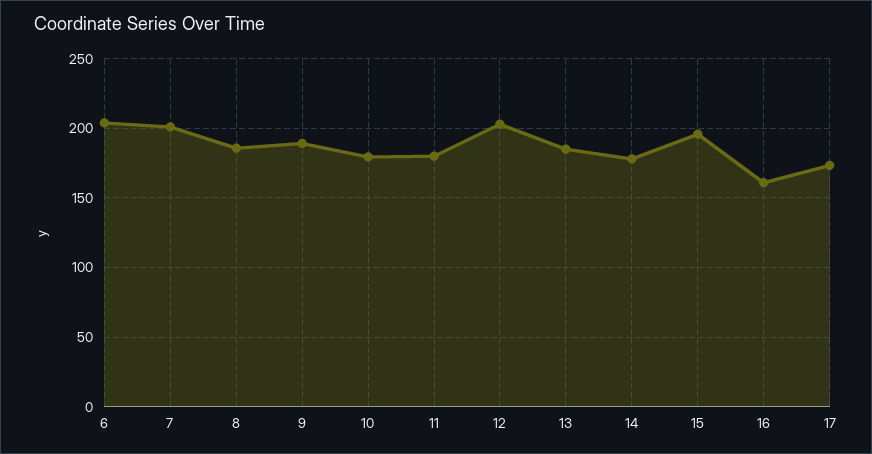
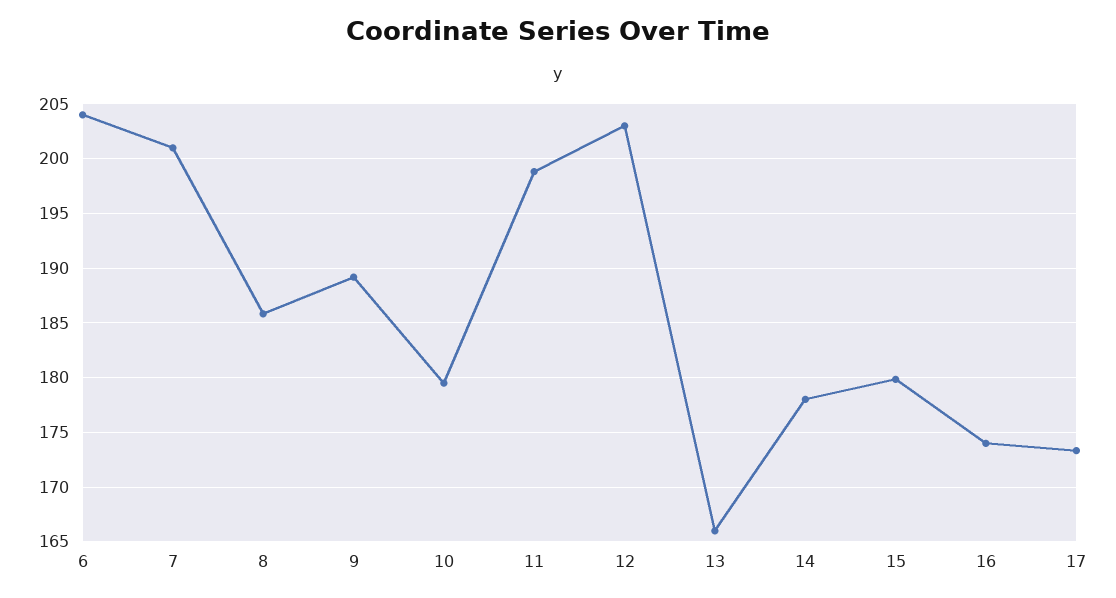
11: 180 -> 199
13: 185 -> 166
15: 195 -> 180
16: 160 -> 174

